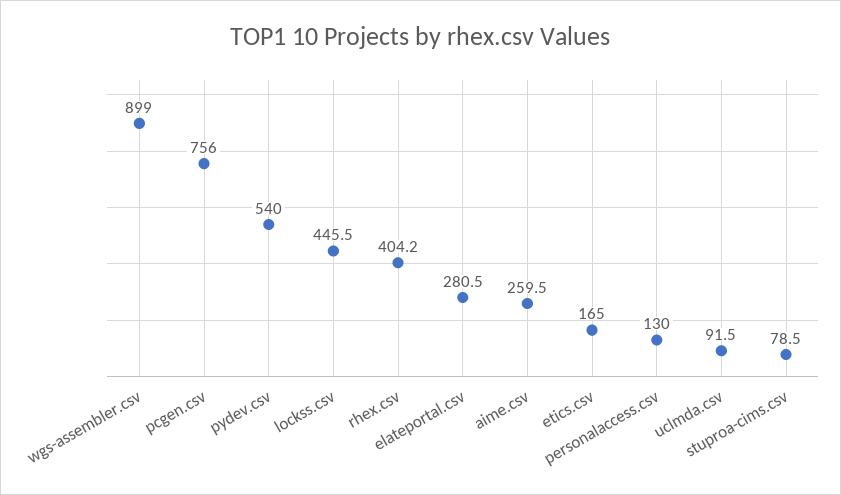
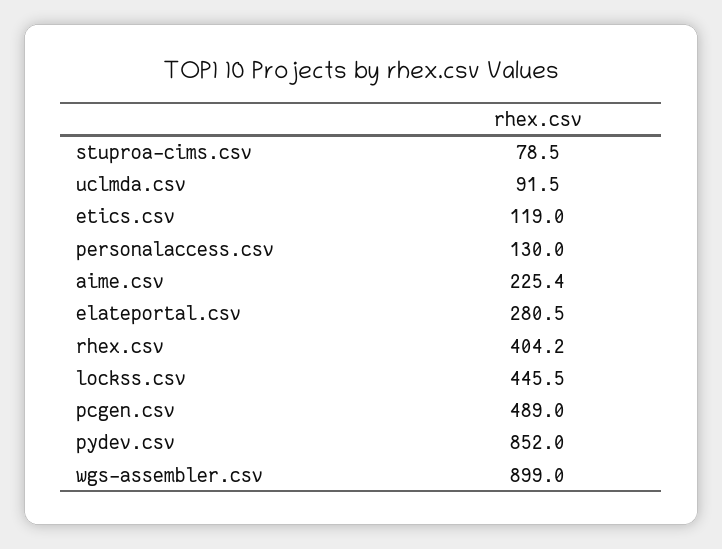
pcgen.csv: 756 -> 489
pydev.csv: 540 -> 852
aime.csv: 259.5 -> 225.4
etics.csv: 165 -> 119

